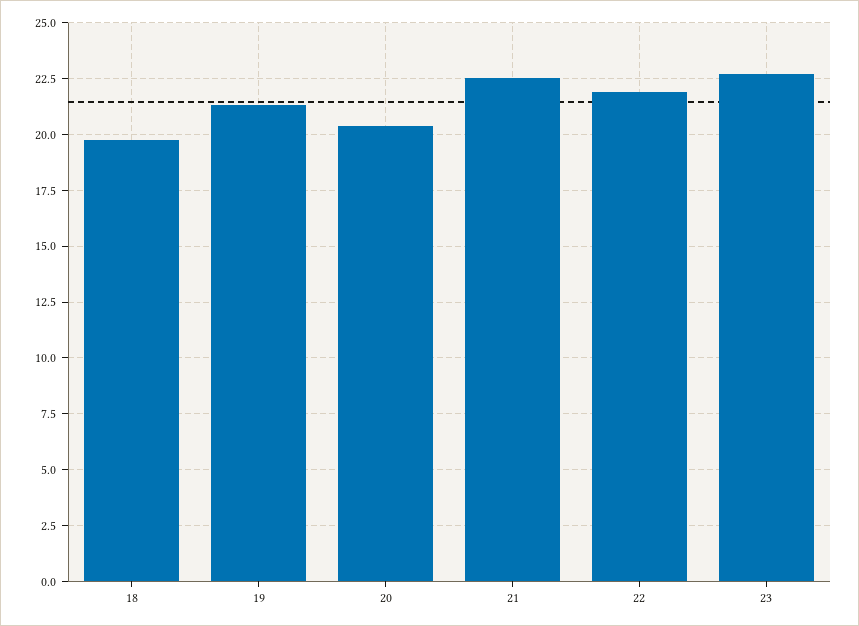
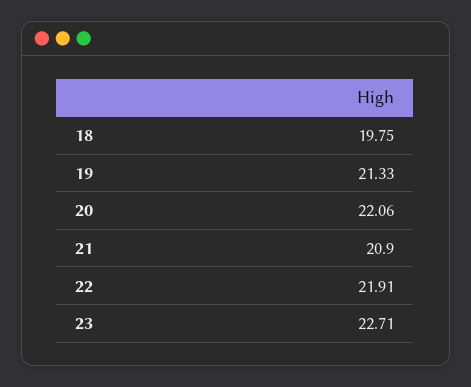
20: 20.5 -> 22.06
21: 22.5 -> 20.9

